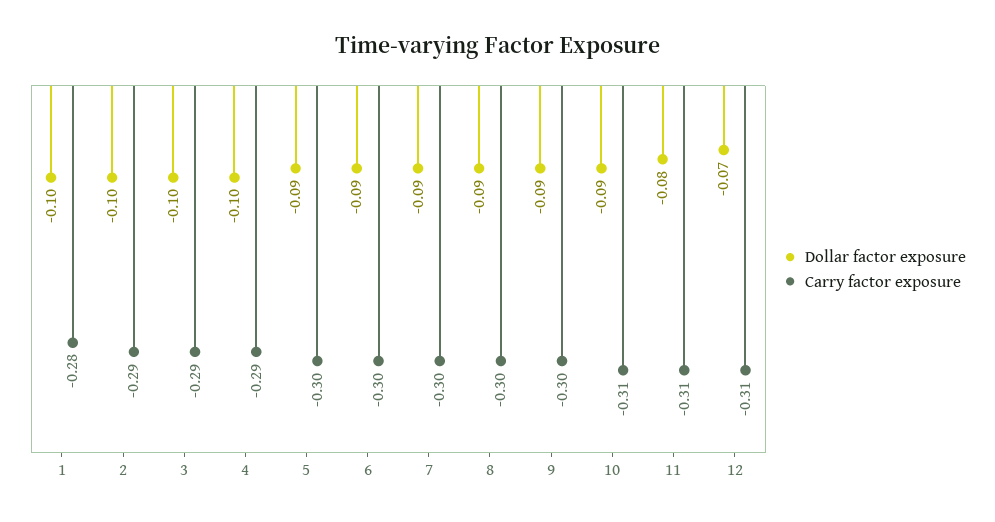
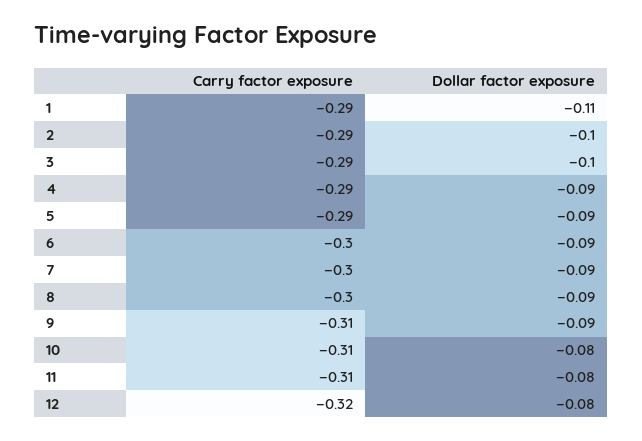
Dollar factor exposure, 1: -0.1 -> -0.11
Carry factor exposure, 1: -0.28 -> -0.29
Dollar factor exposure, 4: -0.1 -> -0.09
Carry factor exposure, 5: -0.3 -> -0.29
Carry factor exposure, 9: -0.3 -> -0.31
Dollar factor exposure, 10: -0.09 -> -0.08
Dollar factor exposure, 12: -0.07 -> -0.08
Carry factor exposure, 12: -0.31 -> -0.32

